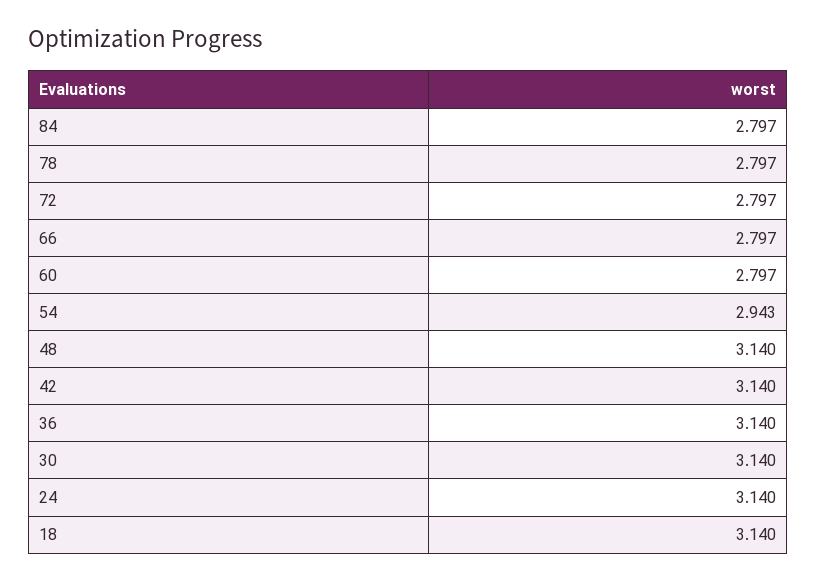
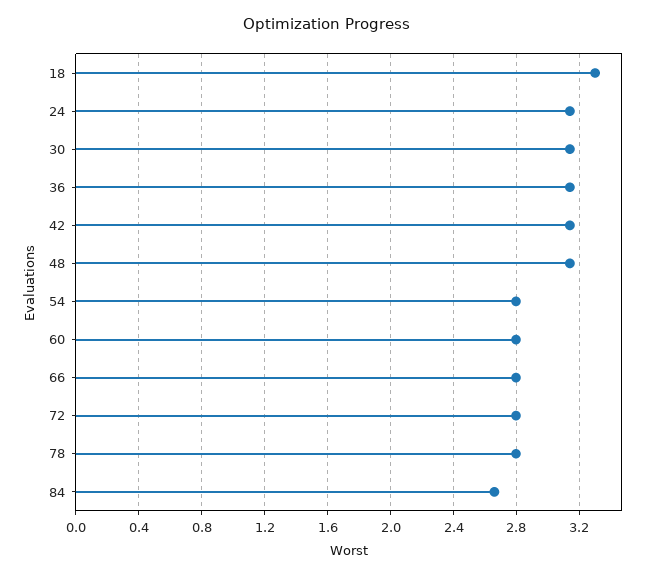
84: 2.797 -> 2.65
54: 2.943 -> 2.8
18: 3.14 -> 3.3

